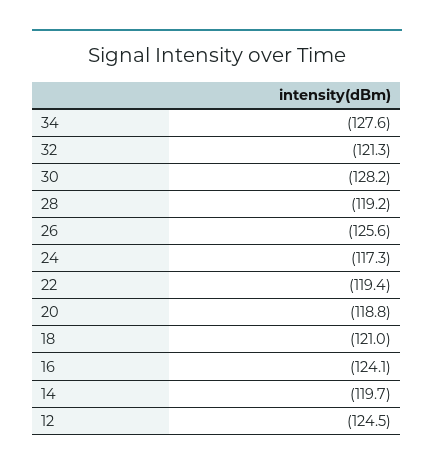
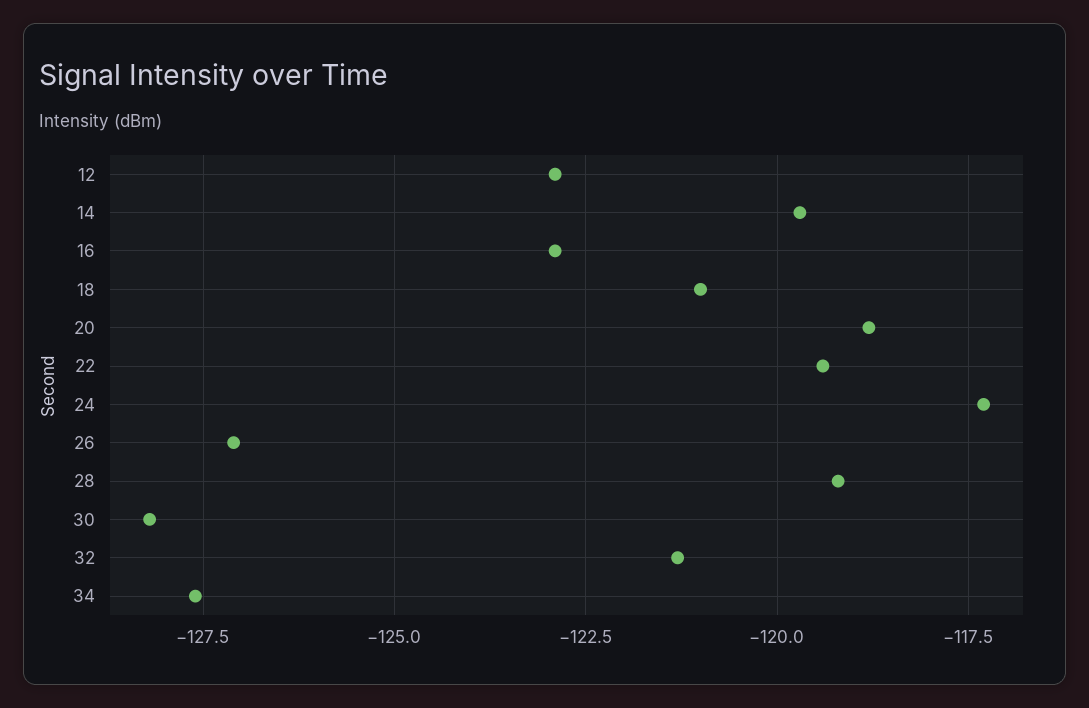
26: -125.6 -> -127
16: -124.1 -> -123
12: -124.5 -> -123

